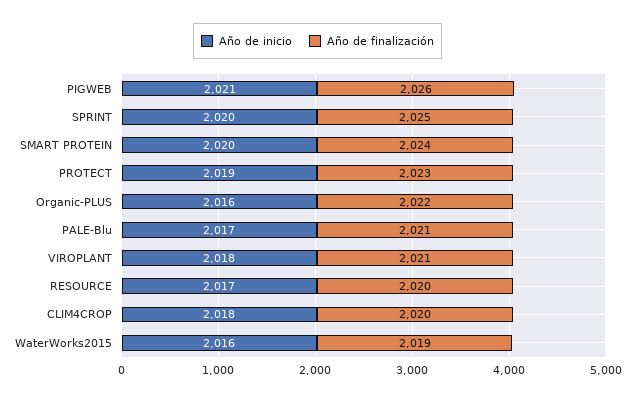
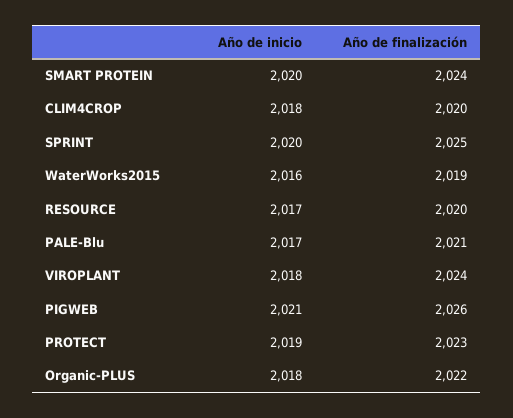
Año de inicio, Organic-PLUS: 2016 -> 2018
Año de finalización, VIROPLANT: 2021 -> 2024

